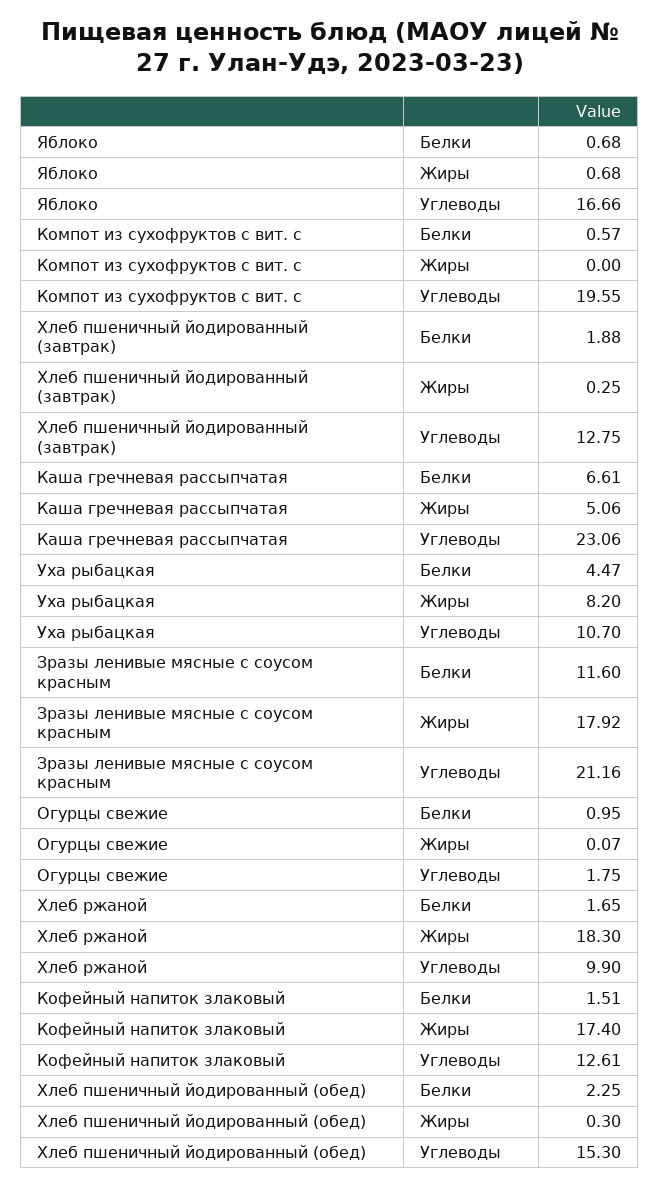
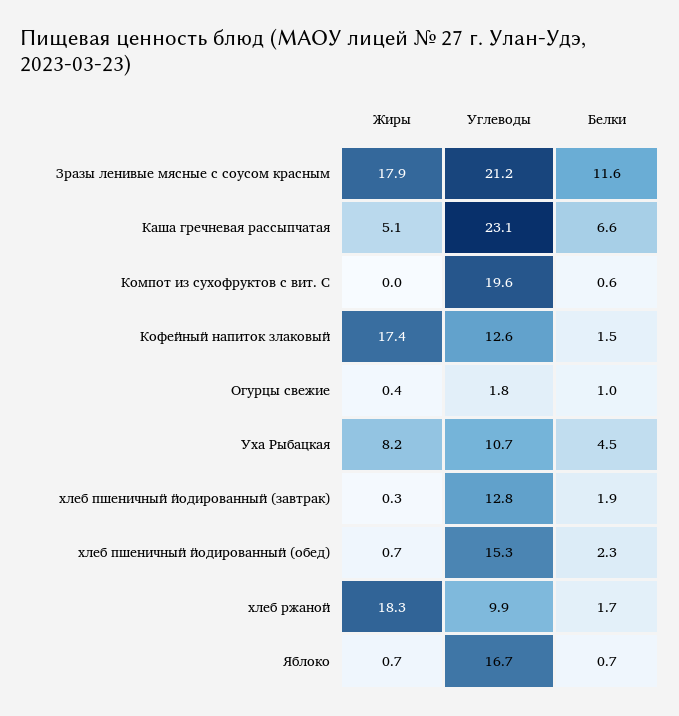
Огурцы свежие, Жиры: 0.07 -> 0.4
Хлеб пшеничный йодированный (обед), Жиры: 0.3 -> 0.7

